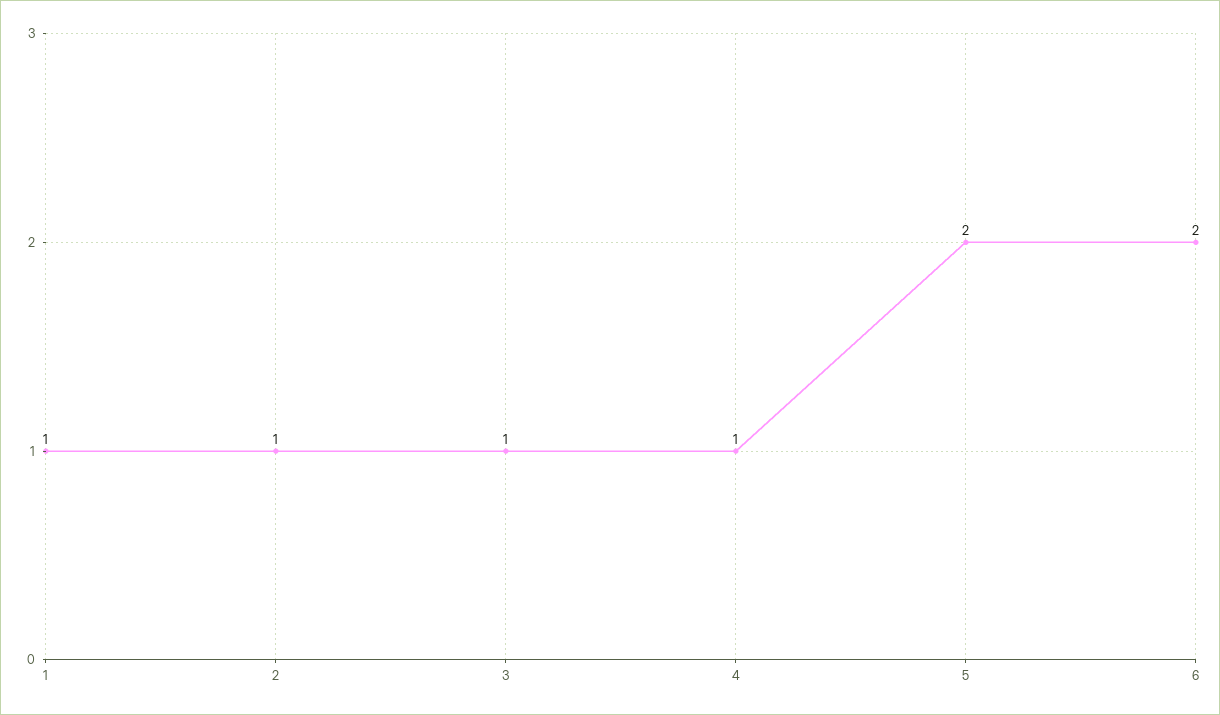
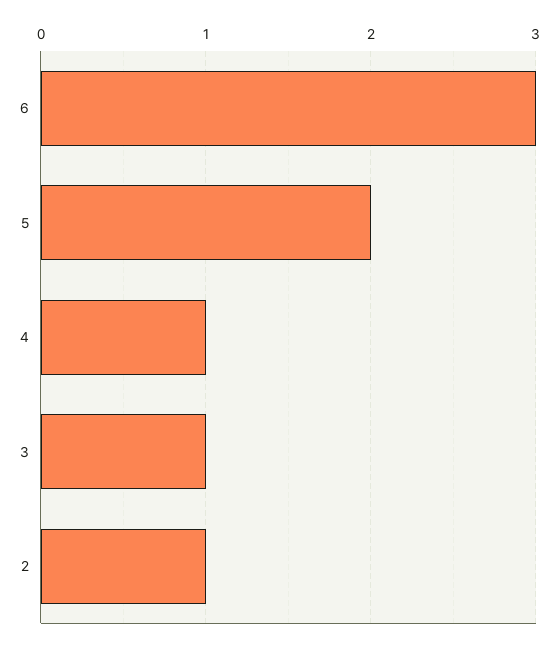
1: 1 -> none
6: 2 -> 3

